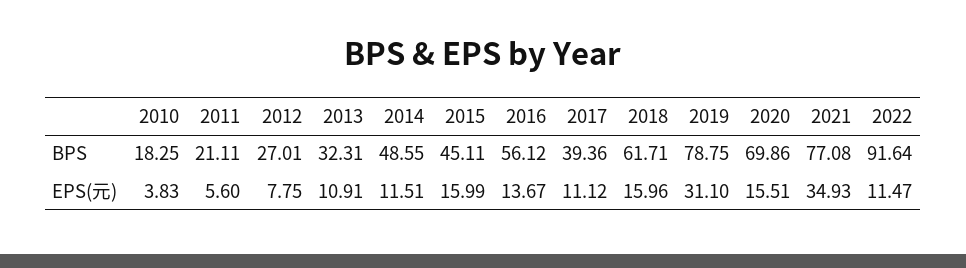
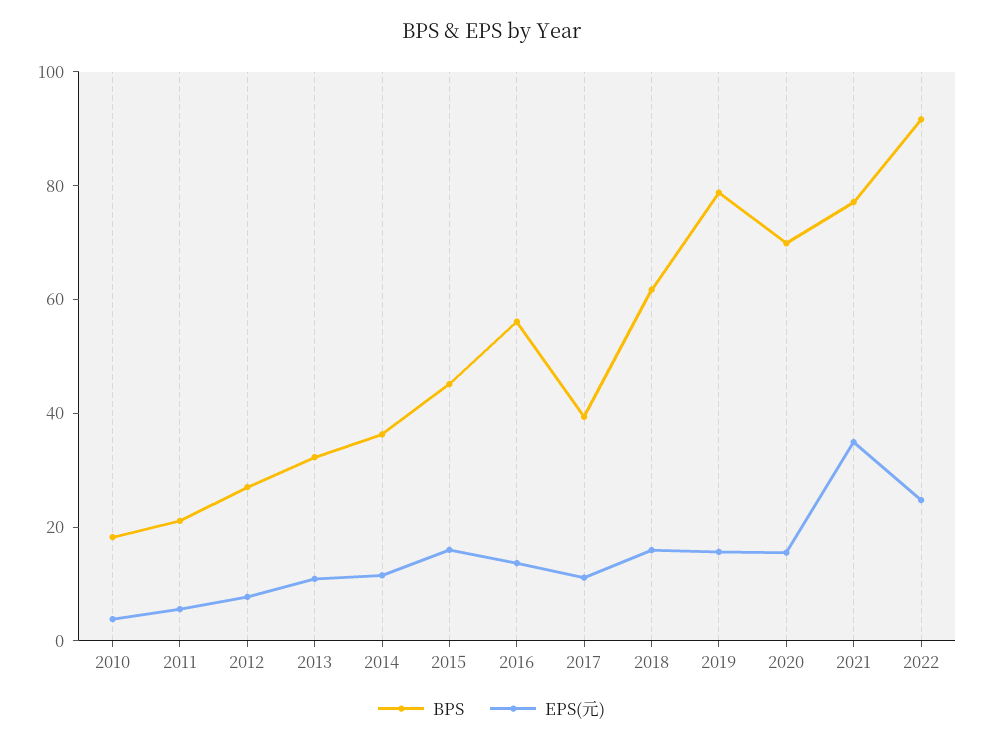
BPS, 2014: 48.55 -> 35
EPS(元), 2019: 31.1 -> 15
EPS(元), 2022: 11.47 -> 25

